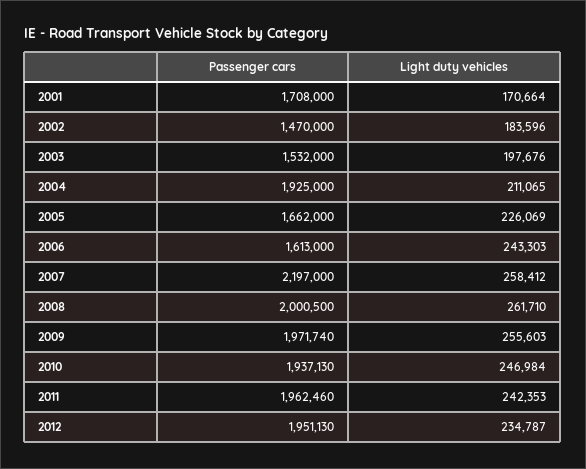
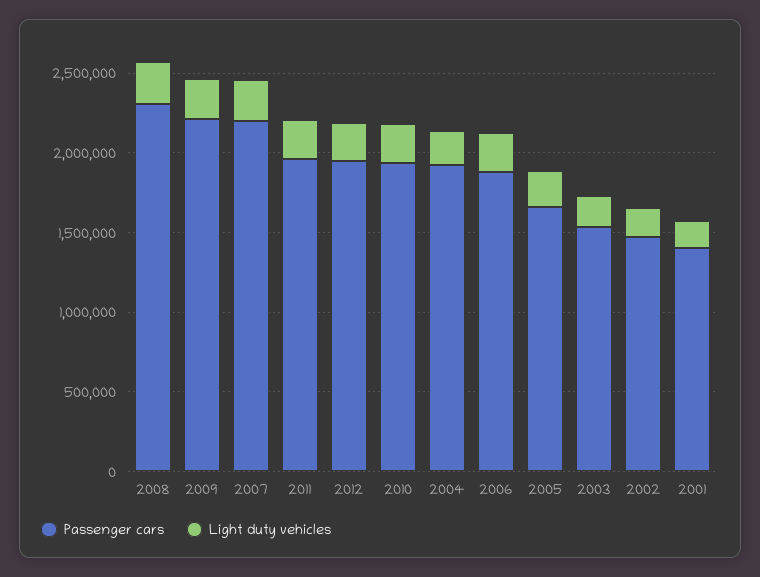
Passenger cars, 2001: 1708000 -> 1400000
Passenger cars, 2006: 1613000 -> 1900000
Passenger cars, 2008: 2000500 -> 2300000
Passenger cars, 2009: 1971740 -> 2200000

